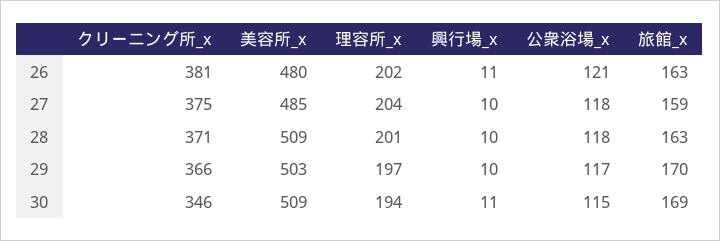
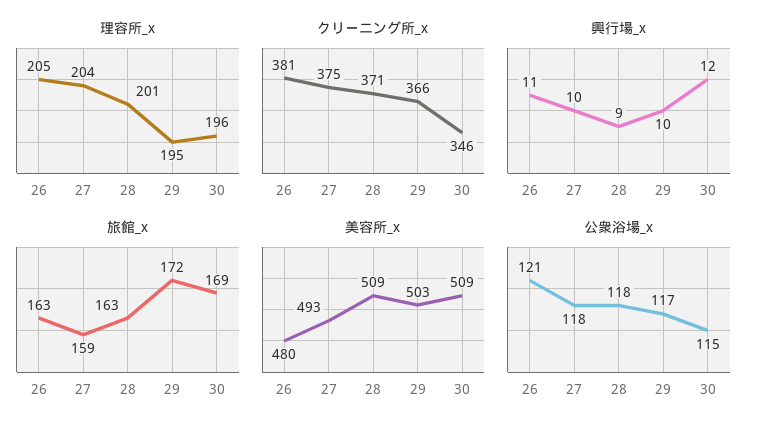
理容所_x, 26: 202 -> 205
美容所_x, 27: 485 -> 493
興行場_x, 28: 10 -> 9
理容所_x, 29: 197 -> 195
旅館_x, 29: 170 -> 172
理容所_x, 30: 194 -> 196
興行場_x, 30: 11 -> 12

